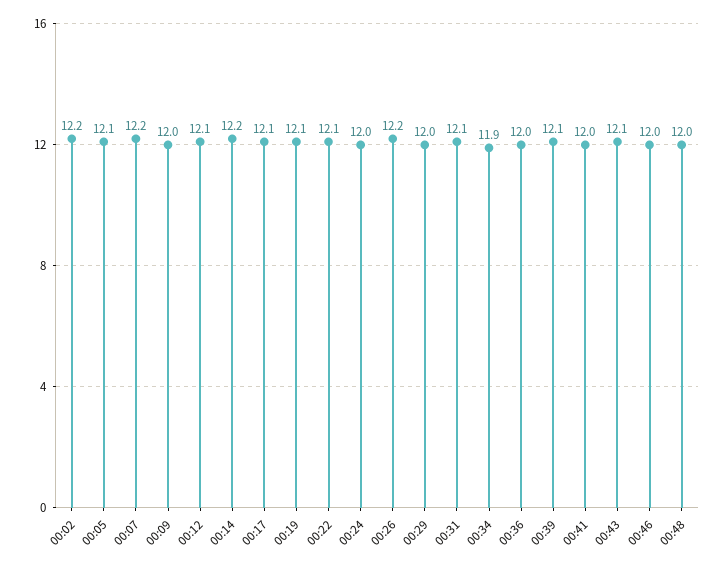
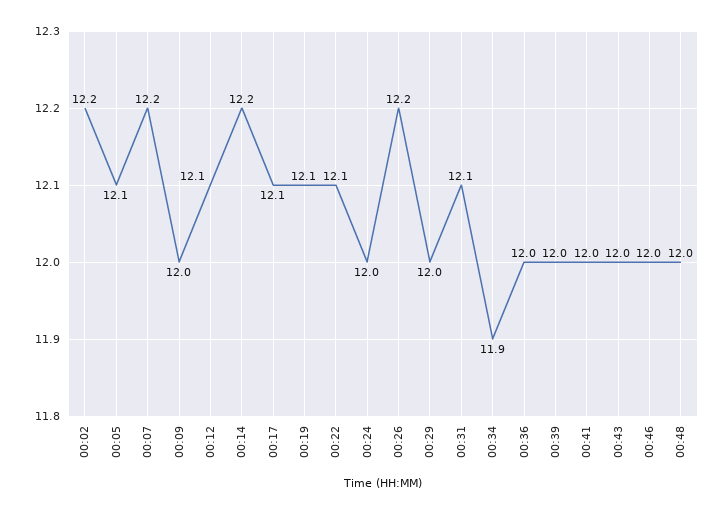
00:39: 12.1 -> 12
00:43: 12.1 -> 12

